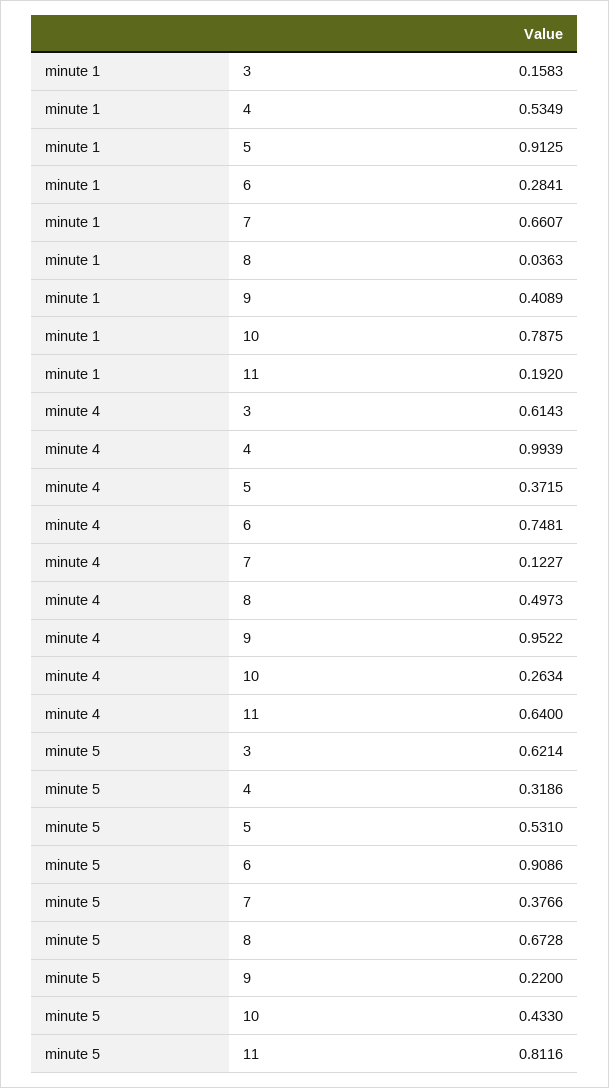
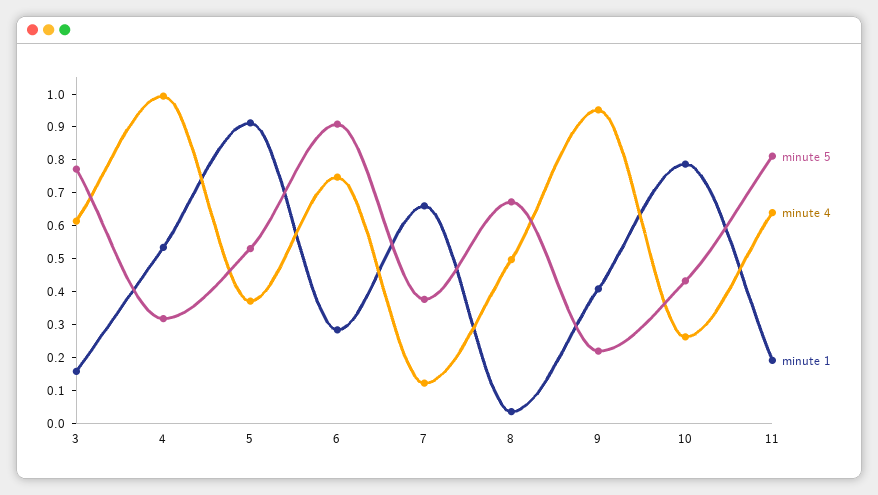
minute 5, 3: 0.6214 -> 0.775

